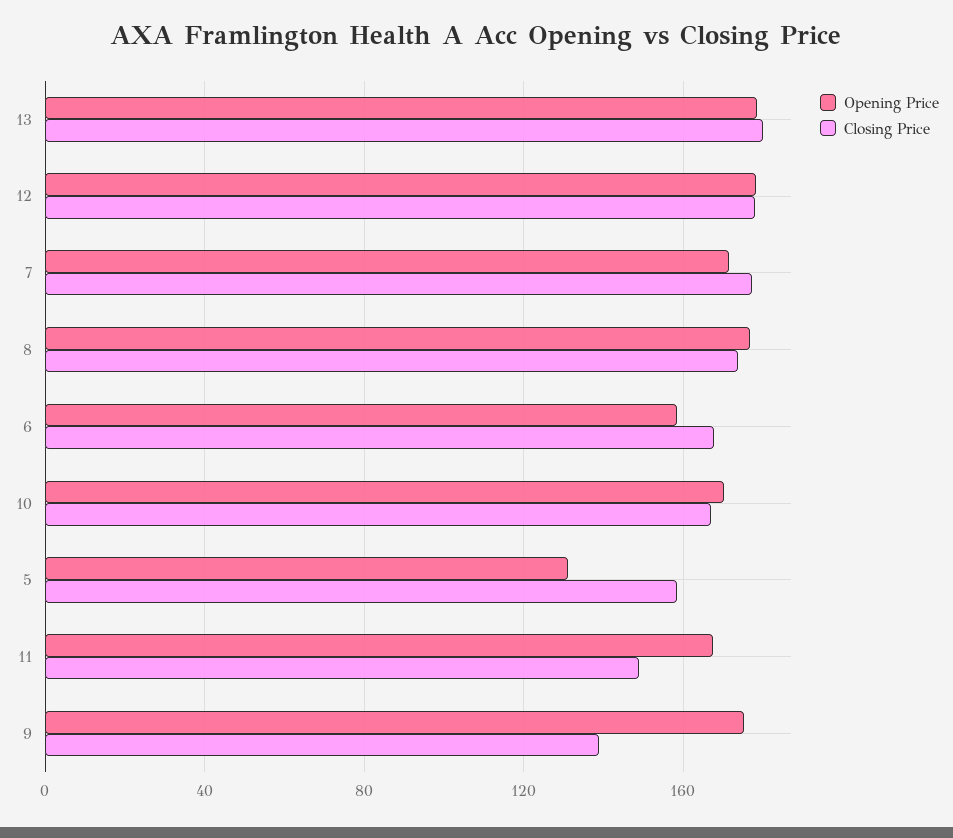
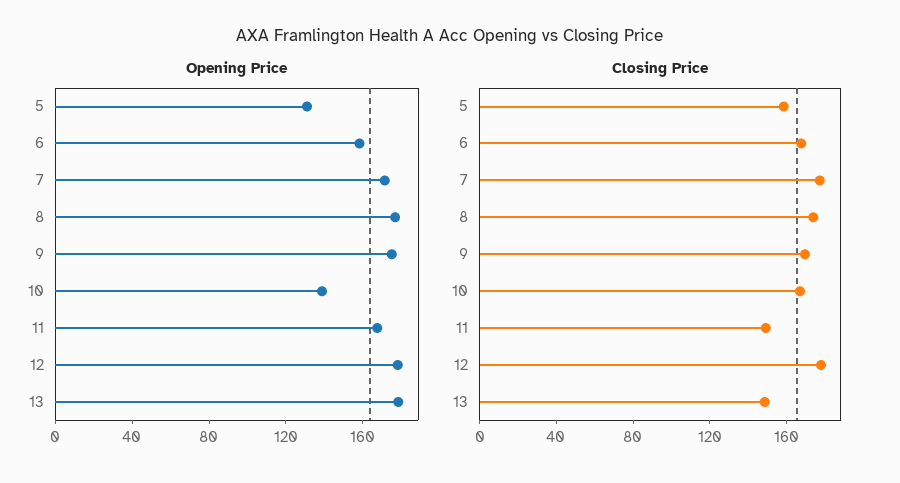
Closing Price, 13: 180 -> 150
Opening Price, 10: 170 -> 140
Closing Price, 9: 140 -> 170

